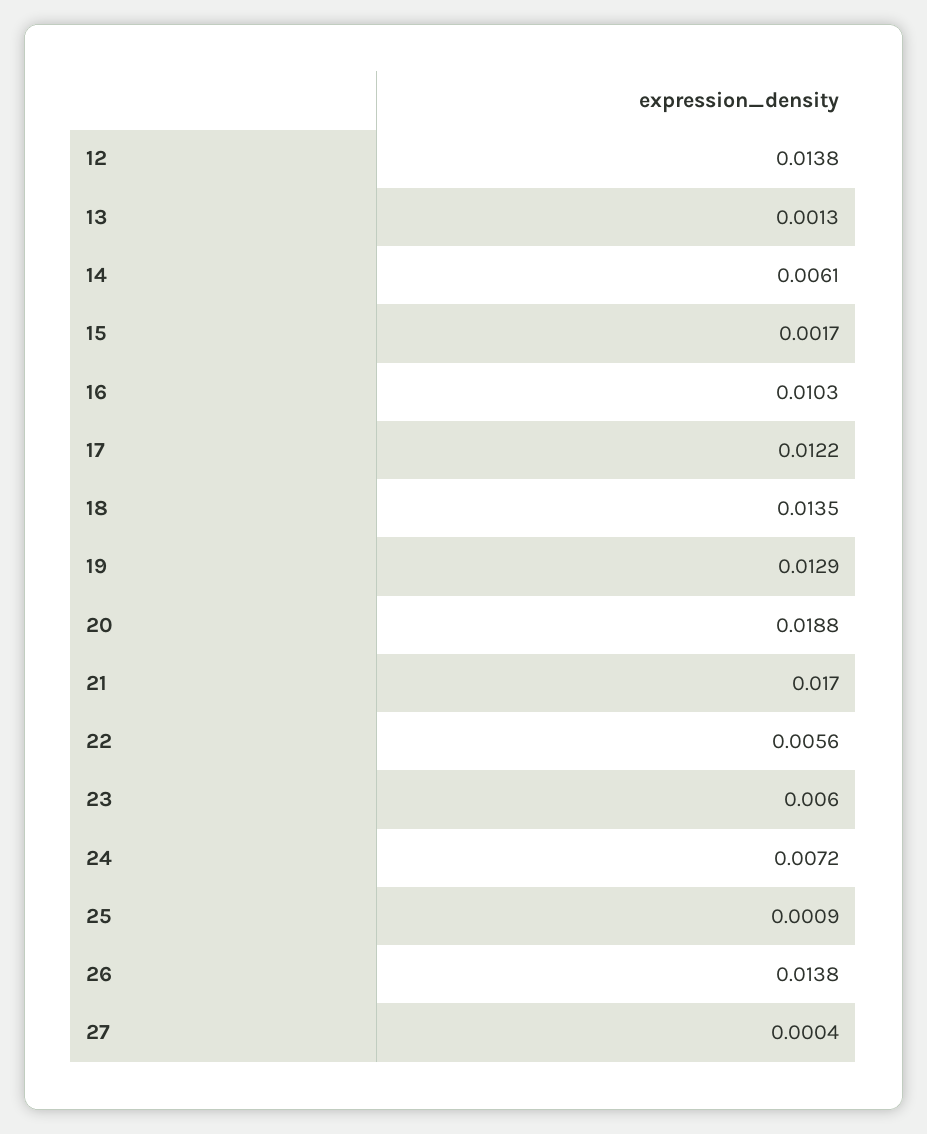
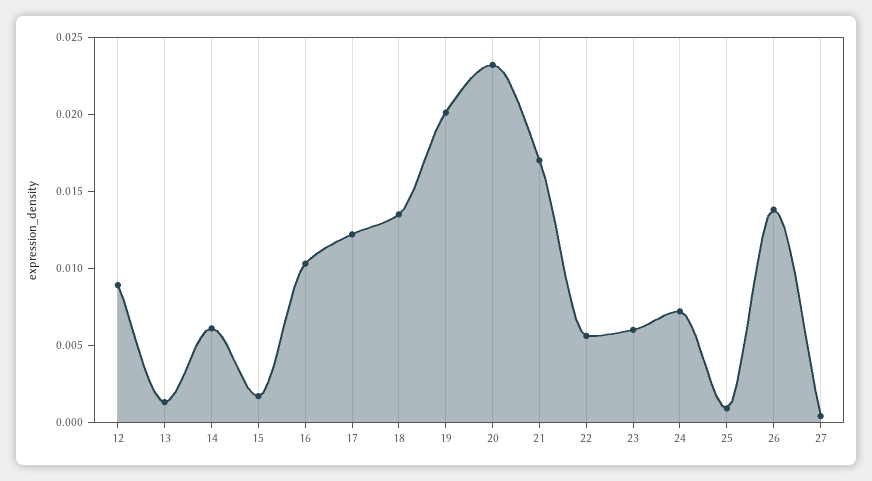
12: 0.0138 -> 0.009
19: 0.0129 -> 0.02
20: 0.0188 -> 0.023

